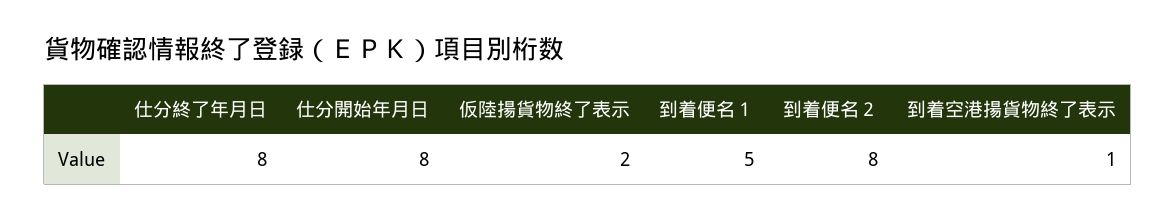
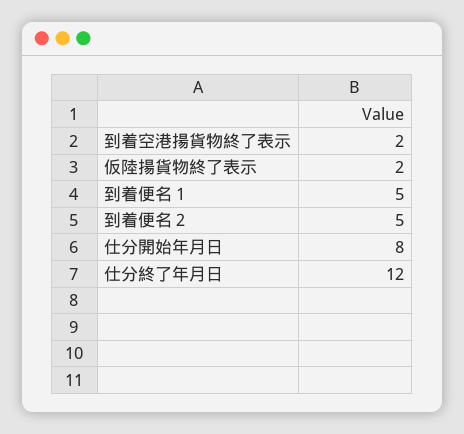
仕分終了年月日: 8 -> 12
到着便名２: 8 -> 5
到着空港揚貨物終了表示: 1 -> 2

